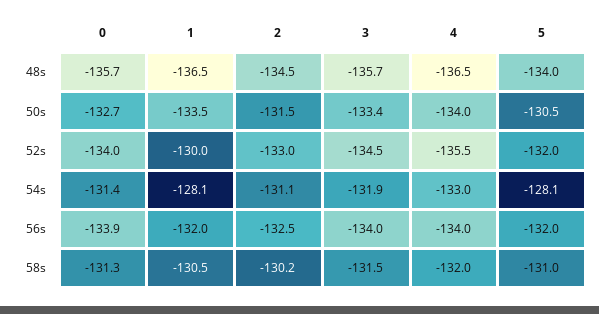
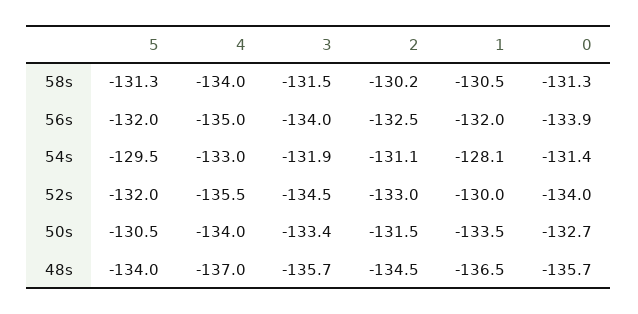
4, 48s: -136.5 -> -137
5, 54s: -128.1 -> -129.5
4, 56s: -134 -> -135
4, 58s: -132 -> -134
5, 58s: -131 -> -131.3

